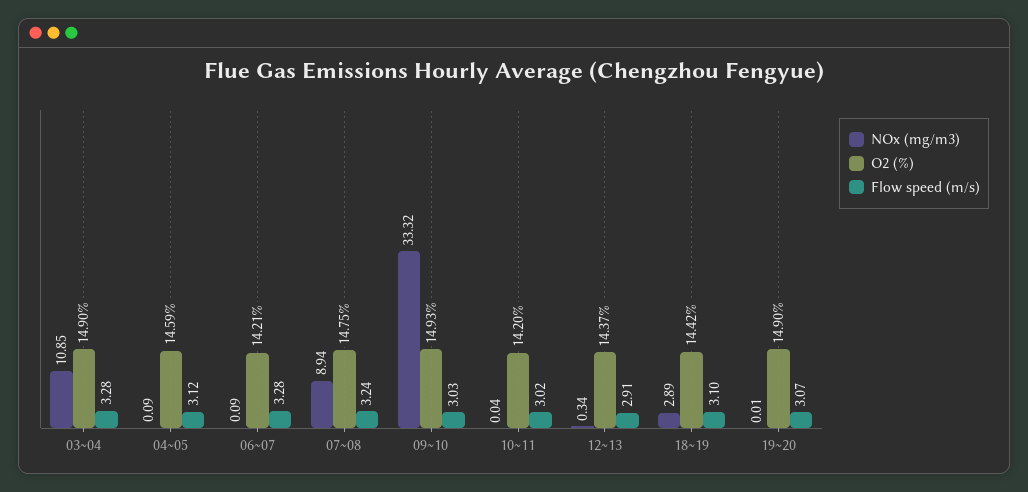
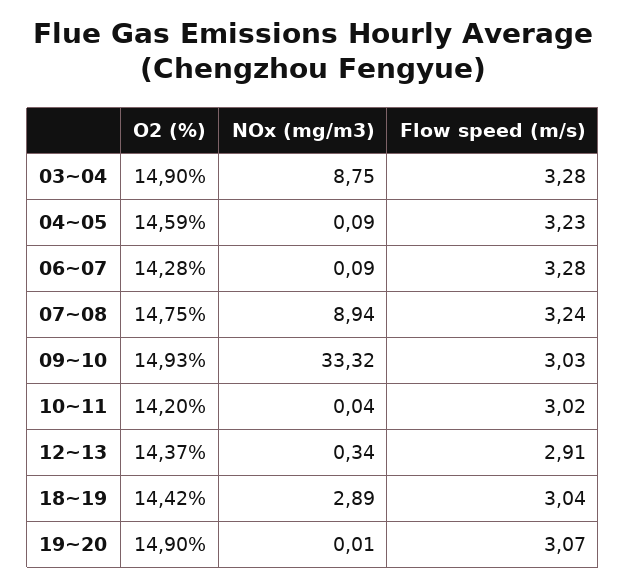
NOx (mg/m3), 03~04: 10.85 -> 8.75
Flow speed (m/s), 04~05: 3.12 -> 3.23
O2 (%), 06~07: 14.21 -> 14.28
Flow speed (m/s), 18~19: 3.1 -> 3.04

